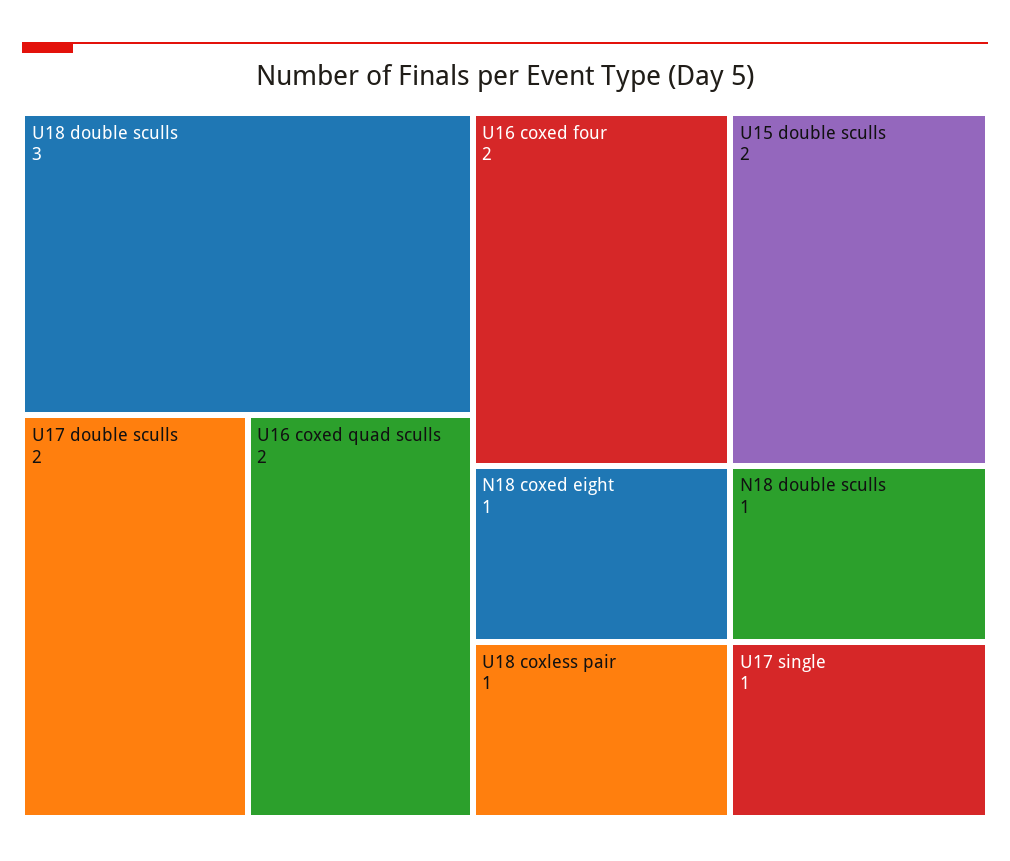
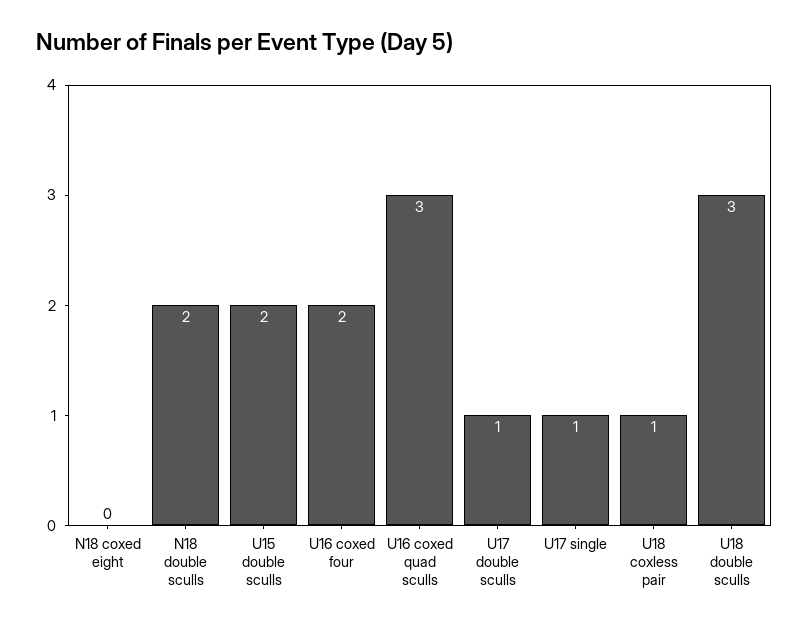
U17 double sculls: 2 -> 1
U16 coxed quad sculls: 2 -> 3
N18 coxed eight: 1 -> 0
N18 double sculls: 1 -> 2

